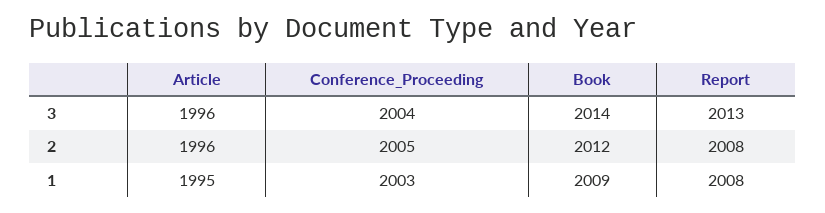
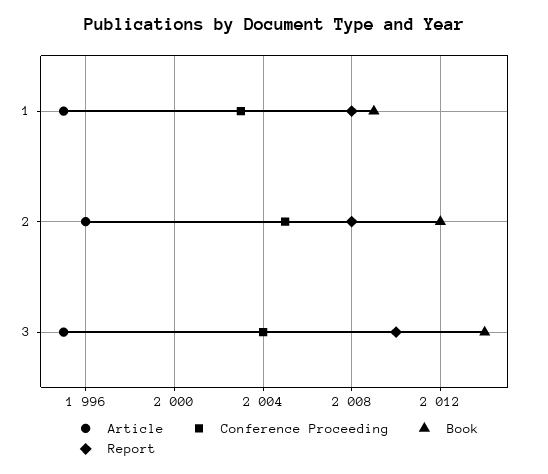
Article, 3: 1996 -> 1995
Report, 3: 2013 -> 2010

